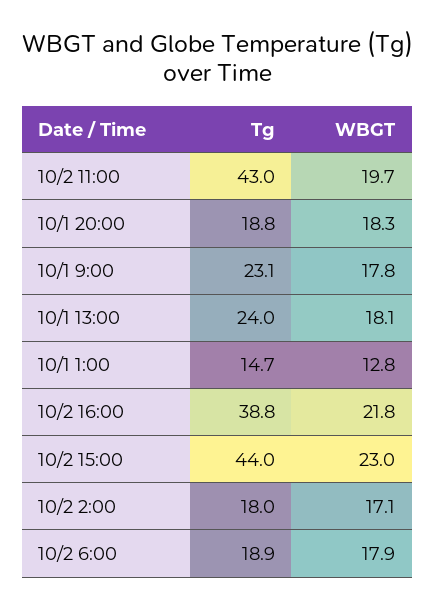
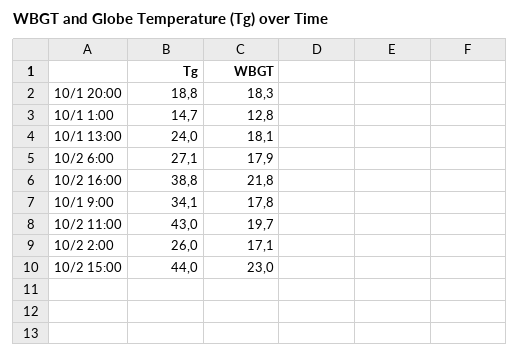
Tg, 10/1 9:00: 23.1 -> 34.1
Tg, 10/2 2:00: 18 -> 26
Tg, 10/2 6:00: 18.9 -> 27.1

